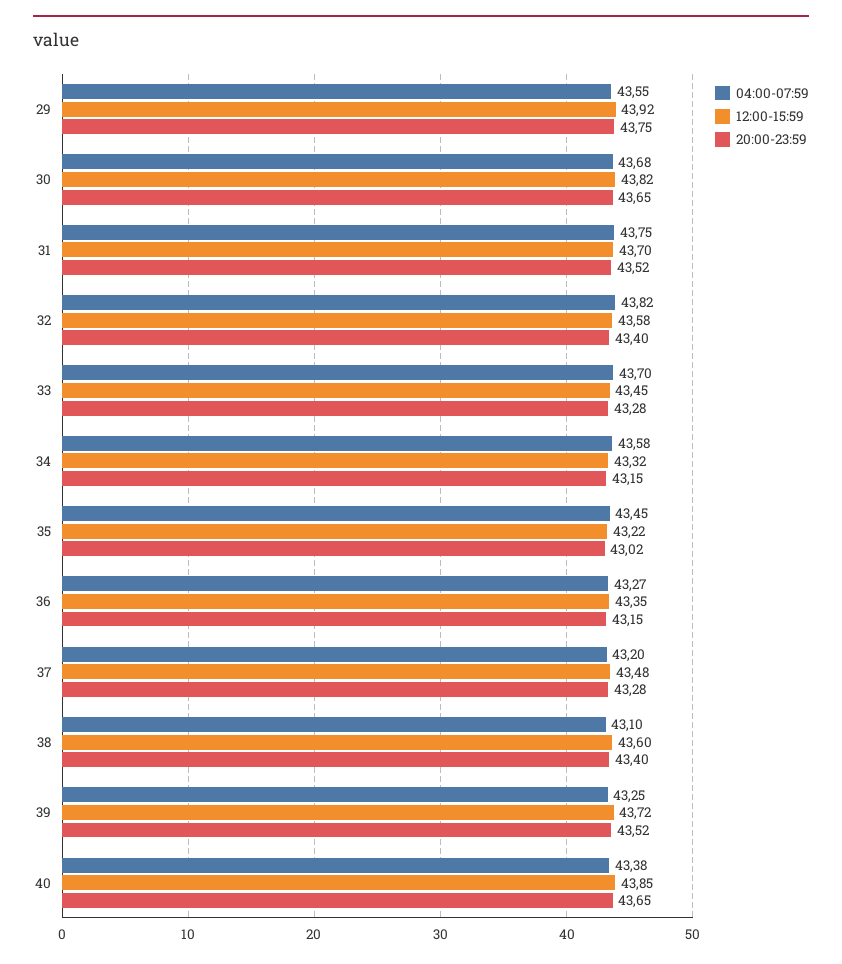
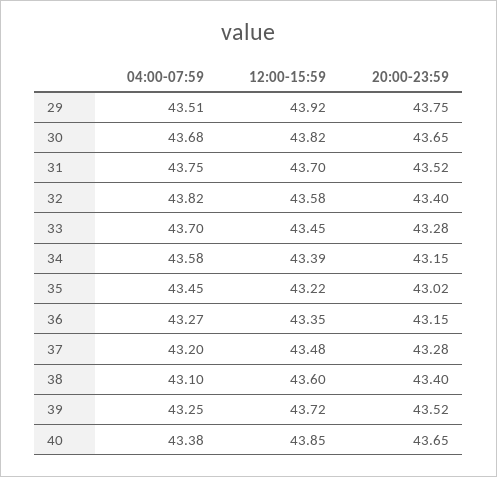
04:00-07:59, 29: 43.55 -> 43.51
12:00-15:59, 34: 43.32 -> 43.39

